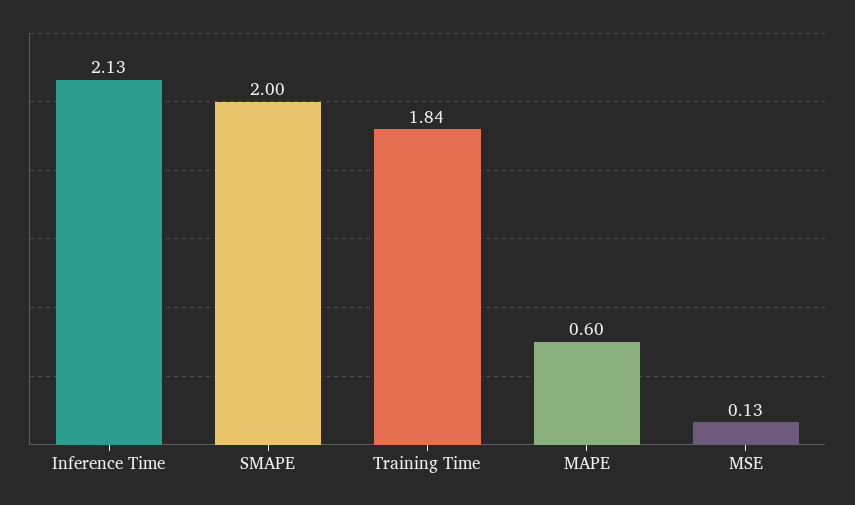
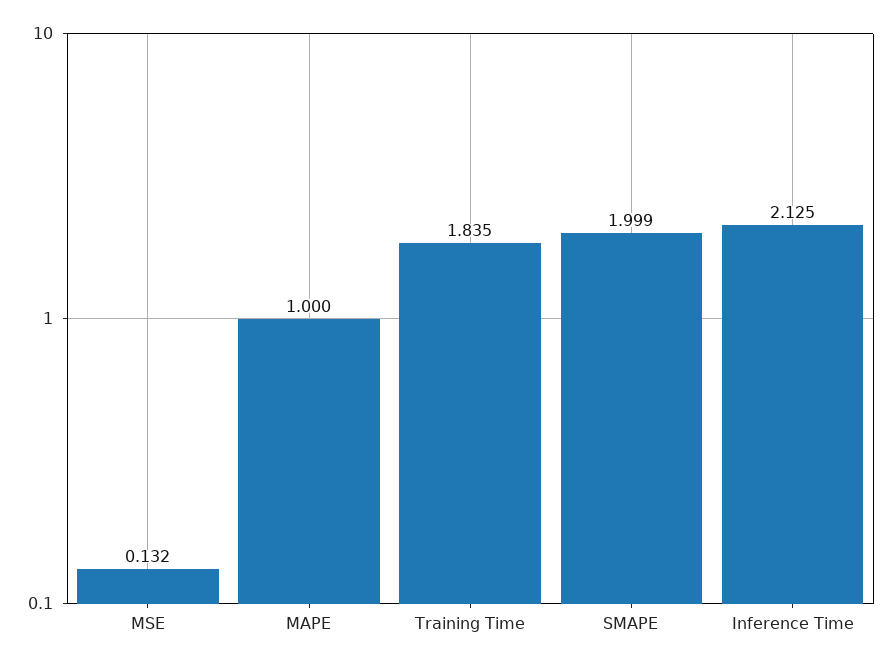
MAPE: 0.6 -> 1

